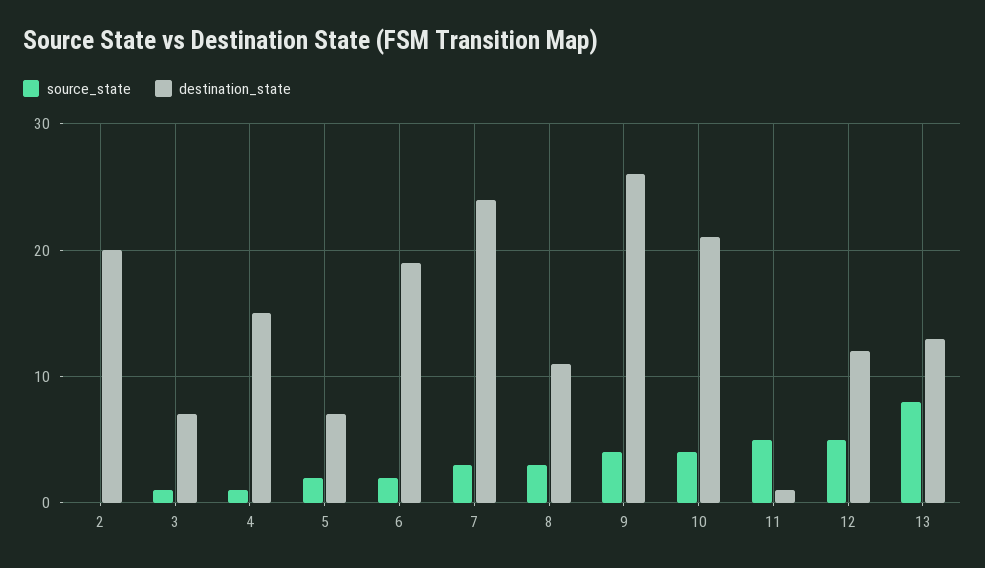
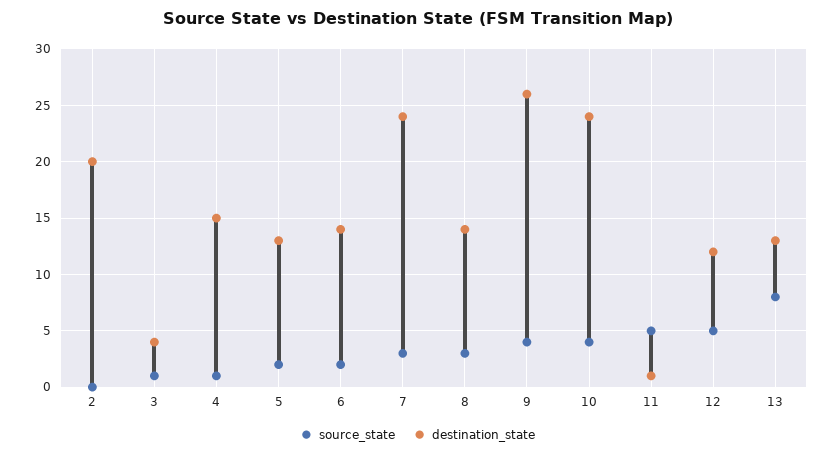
destination_state, 3: 7 -> 4
destination_state, 5: 7 -> 13
destination_state, 6: 19 -> 14
destination_state, 8: 11 -> 14
destination_state, 10: 21 -> 24

